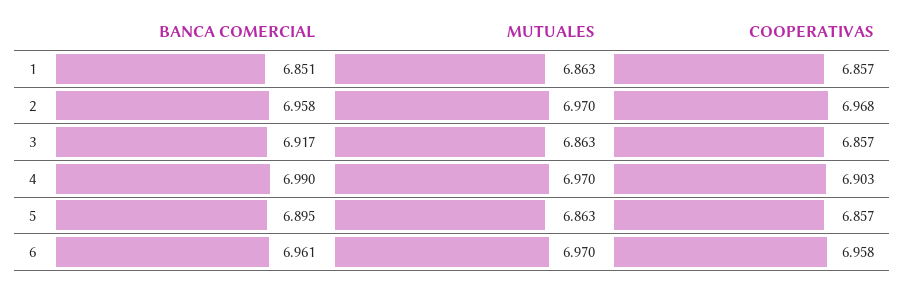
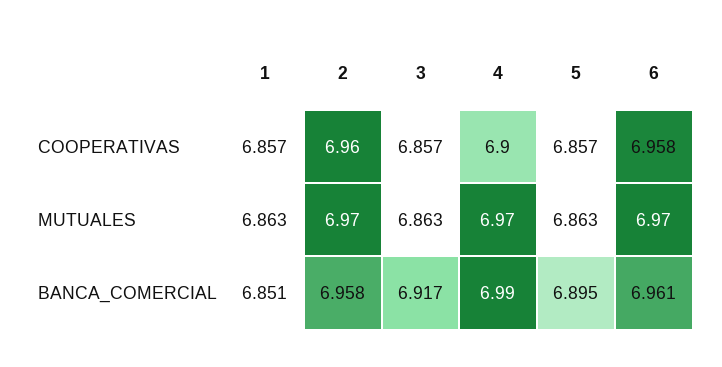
COOPERATIVAS, 2: 6.968 -> 6.96
COOPERATIVAS, 4: 6.903 -> 6.9

